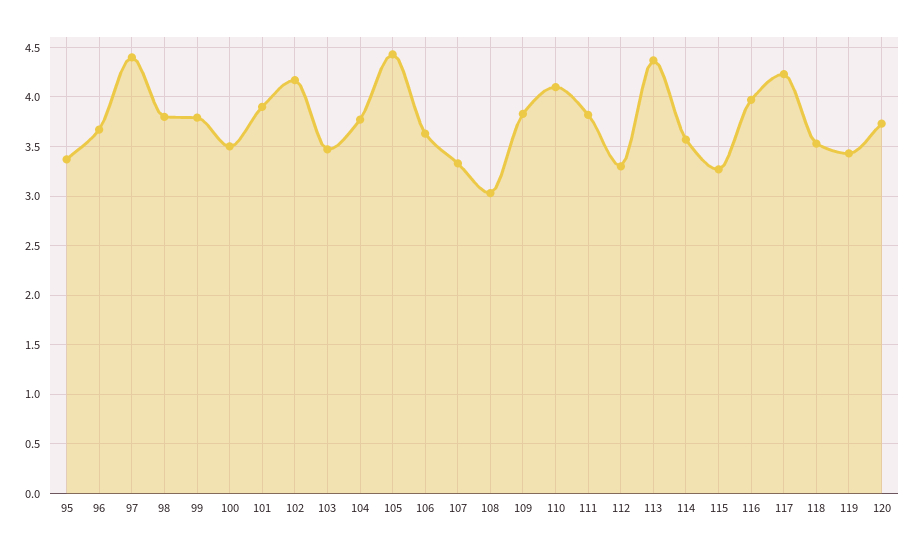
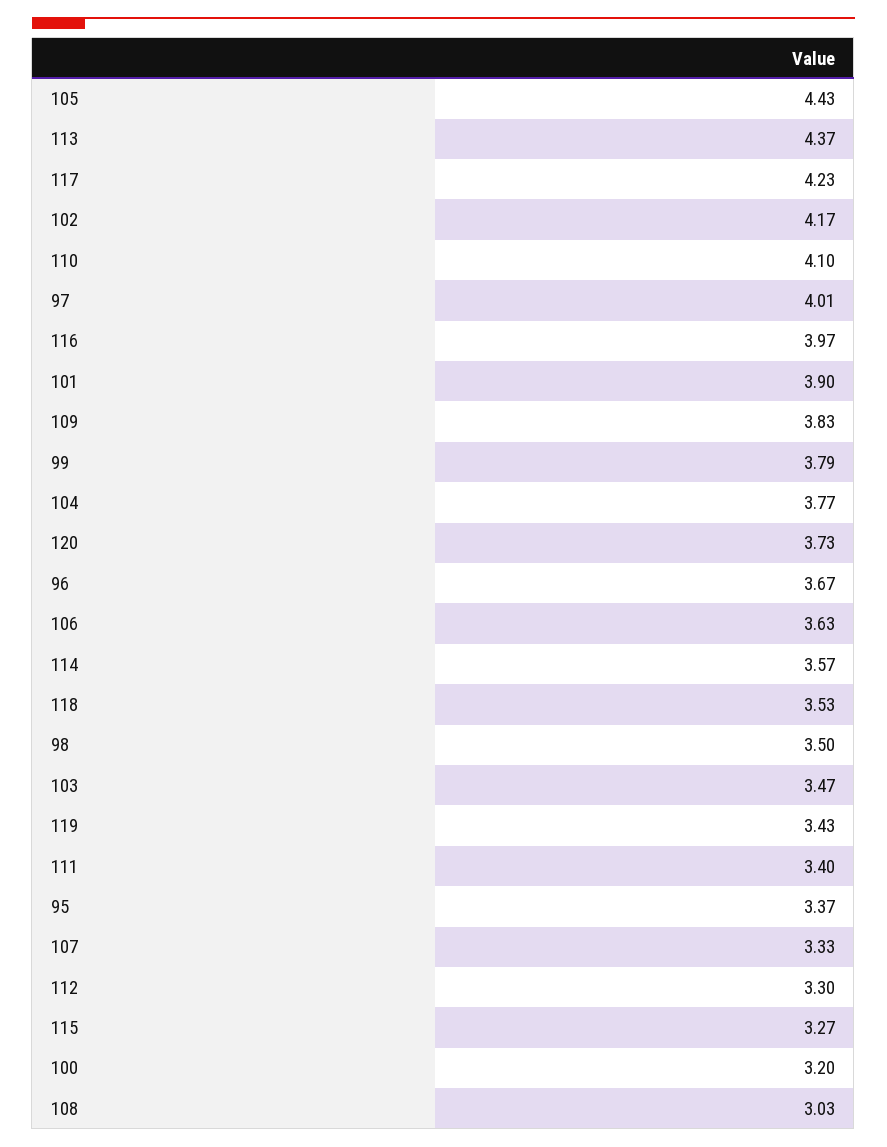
97: 4.4 -> 4.01
98: 3.8 -> 3.5
100: 3.5 -> 3.2
111: 3.8 -> 3.4

